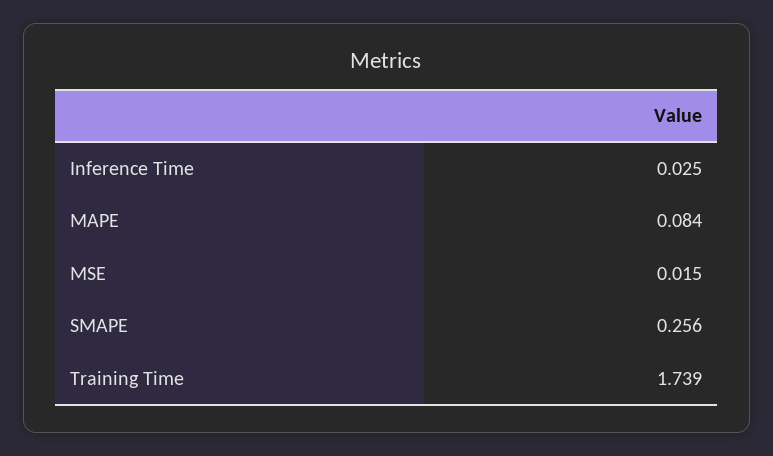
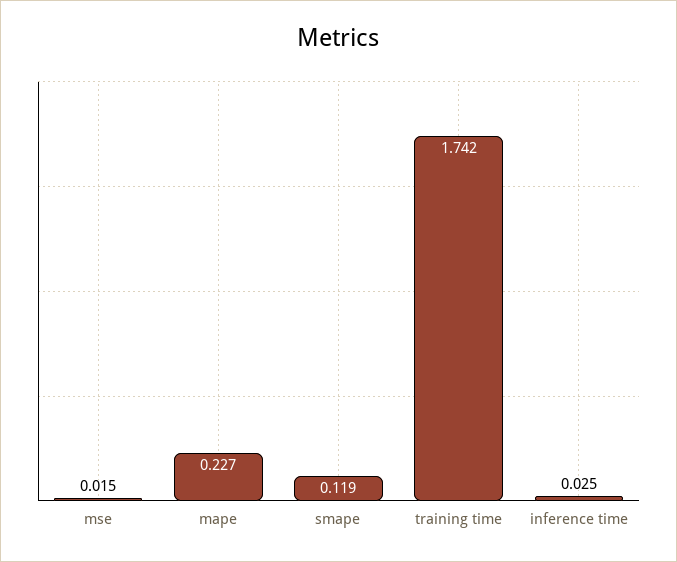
MAPE: 0.084 -> 0.227
SMAPE: 0.256 -> 0.119
Training Time: 1.739 -> 1.742

